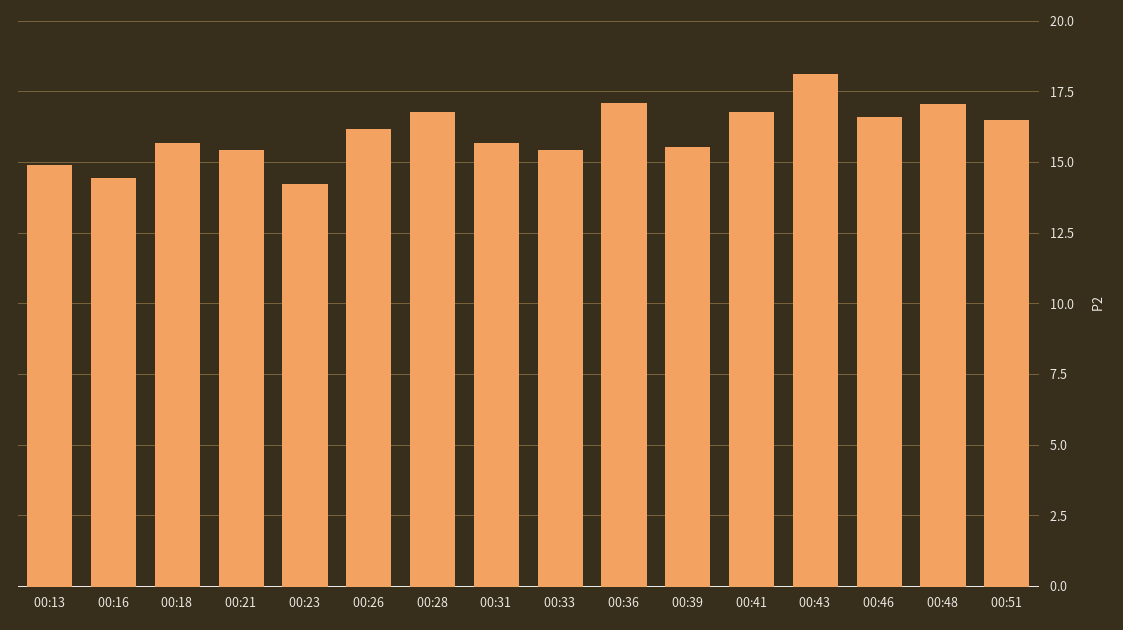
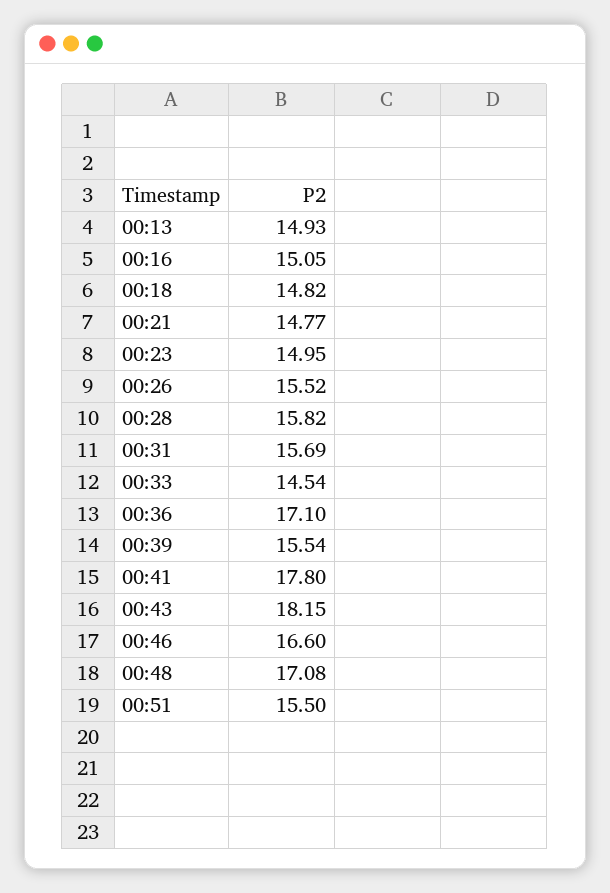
00:16: 14.5 -> 15.05
00:18: 15.75 -> 14.82
00:21: 15.5 -> 14.77
00:23: 14.25 -> 14.95
00:26: 16.25 -> 15.52
00:28: 16.75 -> 15.82
00:33: 15.5 -> 14.54
00:41: 16.75 -> 17.8
00:51: 16.5 -> 15.5

